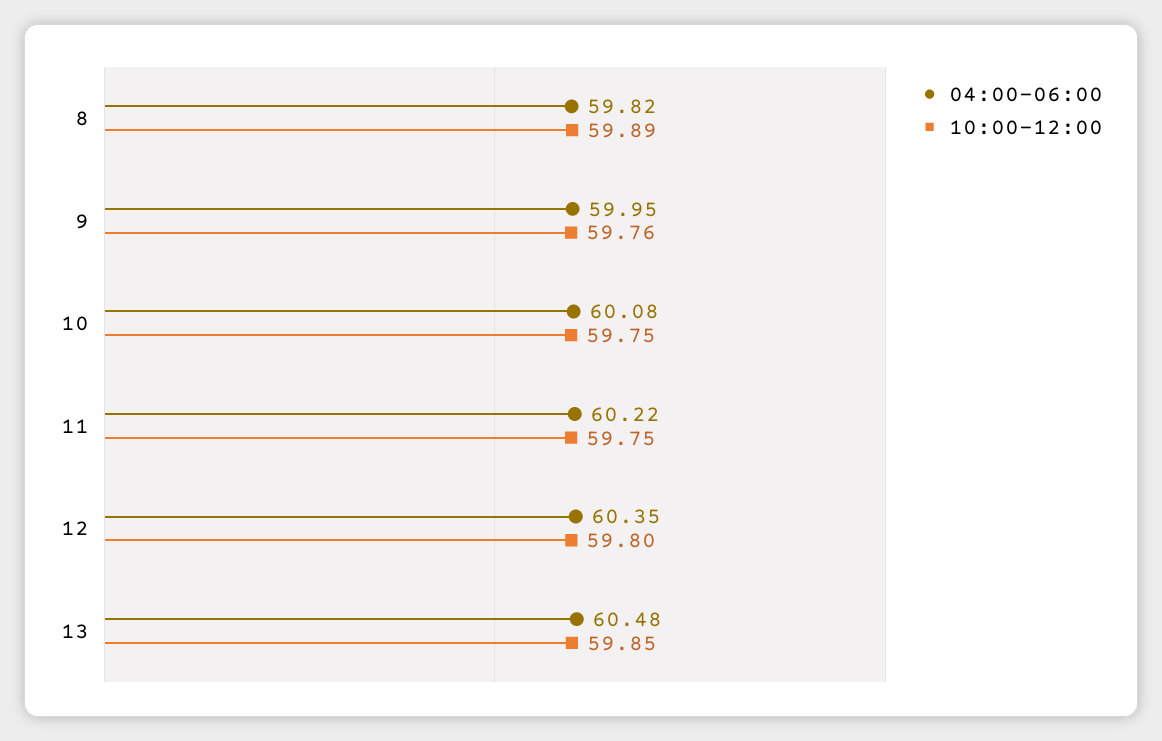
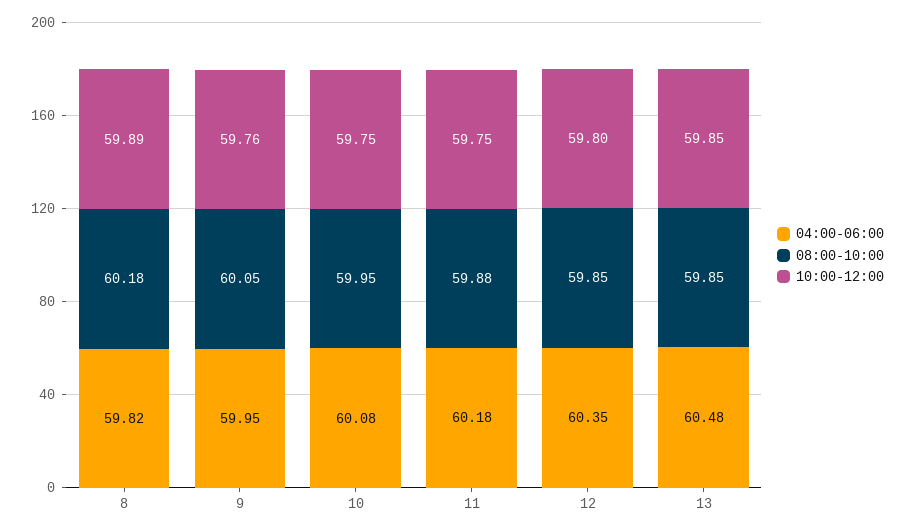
04:00-06:00, 11: 60.22 -> 60.18
08:00-10:00, 8: none -> 60.18
08:00-10:00, 9: none -> 60.05
08:00-10:00, 10: none -> 59.95
08:00-10:00, 11: none -> 59.88
08:00-10:00, 12: none -> 59.85
08:00-10:00, 13: none -> 59.85

